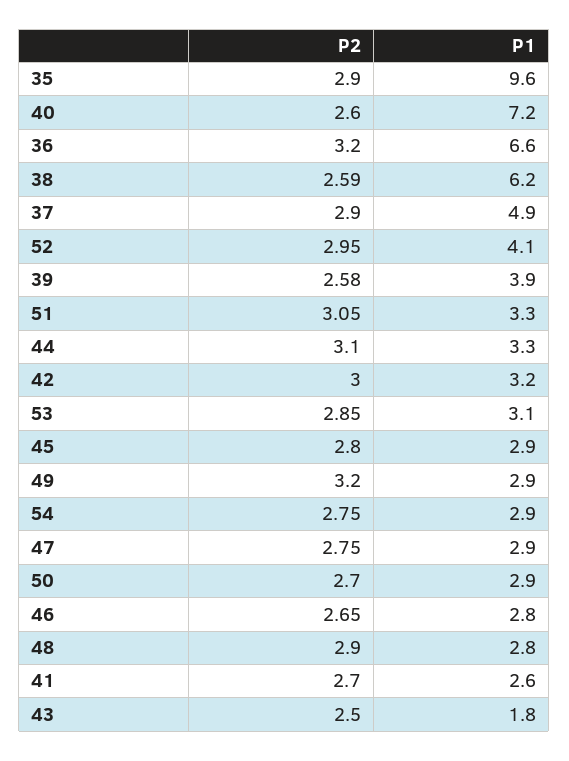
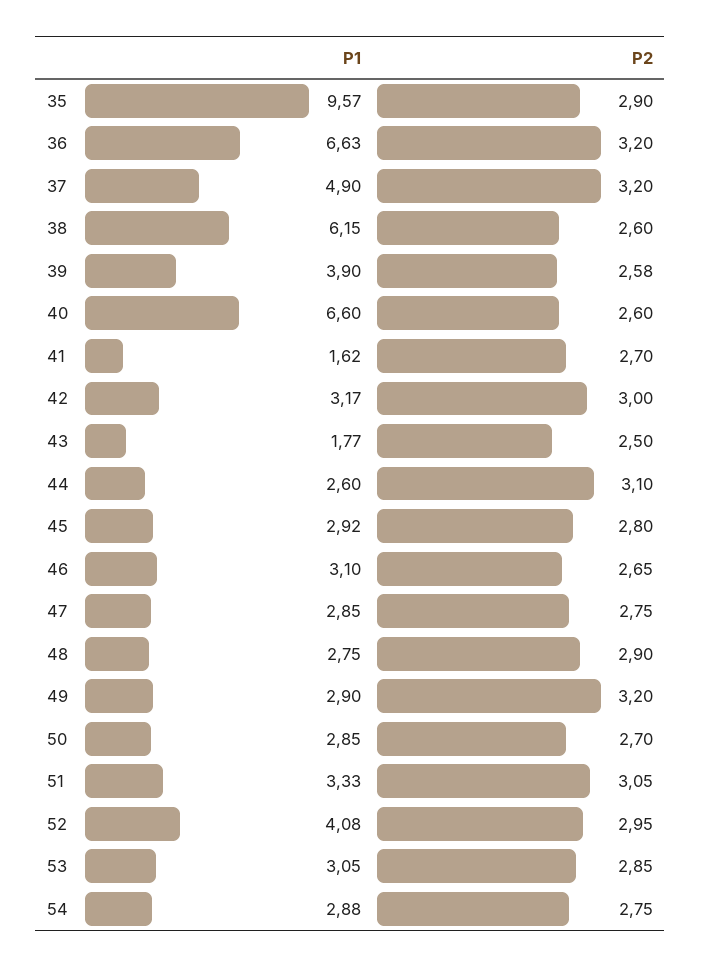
P1, 40: 7.2 -> 6.6
P2, 38: 2.59 -> 2.6
P2, 37: 2.9 -> 3.2
P1, 44: 3.3 -> 2.6
P1, 46: 2.8 -> 3.1
P1, 41: 2.6 -> 1.62

